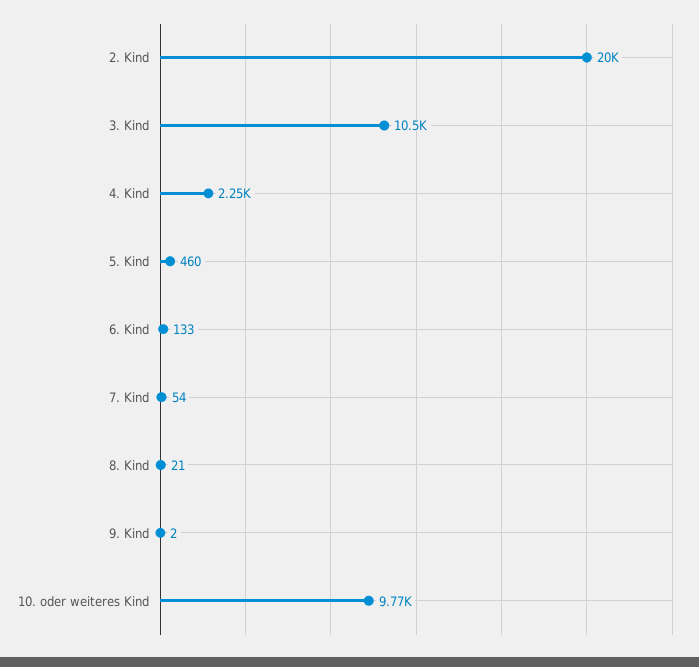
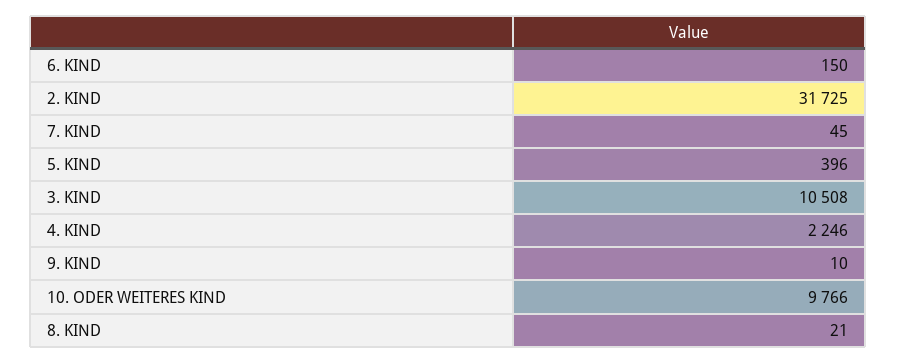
2. Kind: 20000 -> 31725
5. Kind: 460 -> 396
6. Kind: 133 -> 150
7. Kind: 54 -> 45
9. Kind: 2 -> 10

